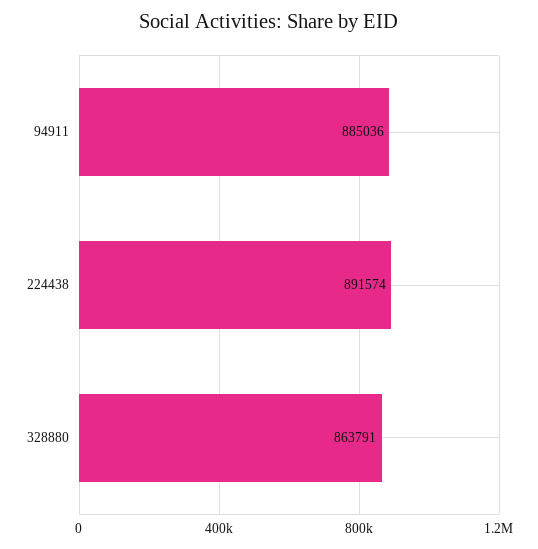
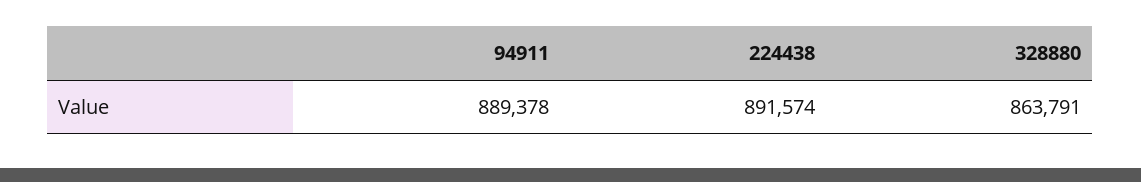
94911: 885036 -> 889378

